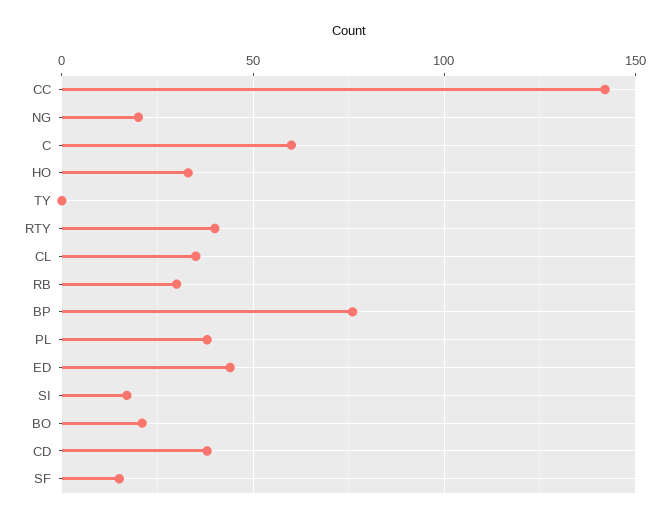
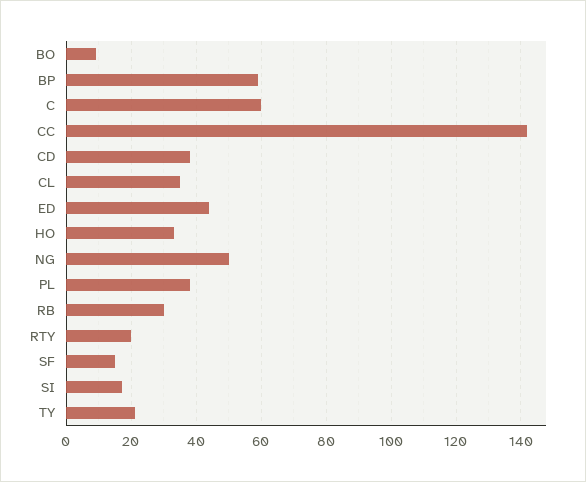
NG: 20 -> 50
TY: 0 -> 20
RTY: 40 -> 20
BP: 75 -> 60
BO: 20 -> 10

